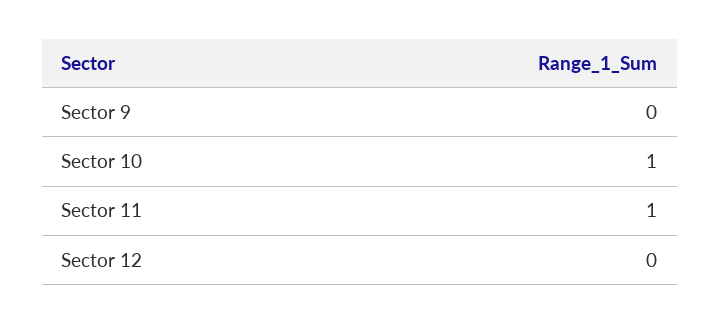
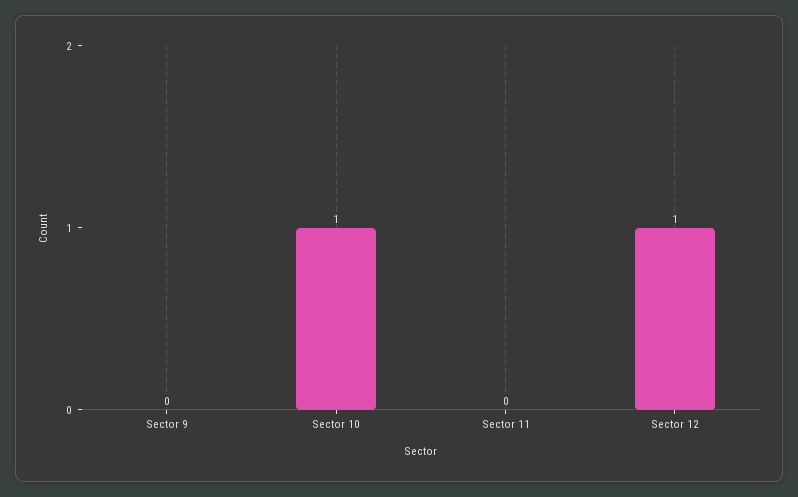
Sector 11: 1 -> 0
Sector 12: 0 -> 1

